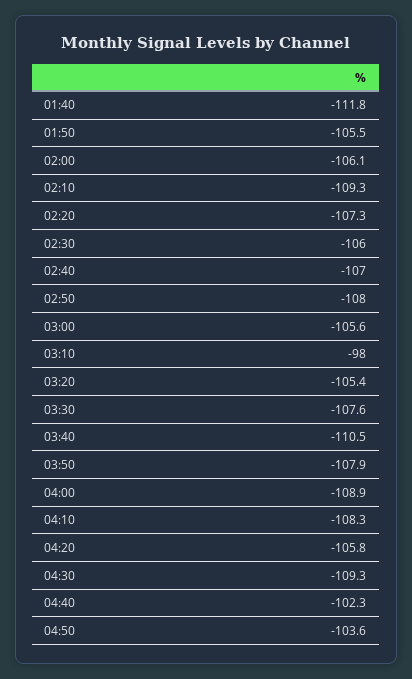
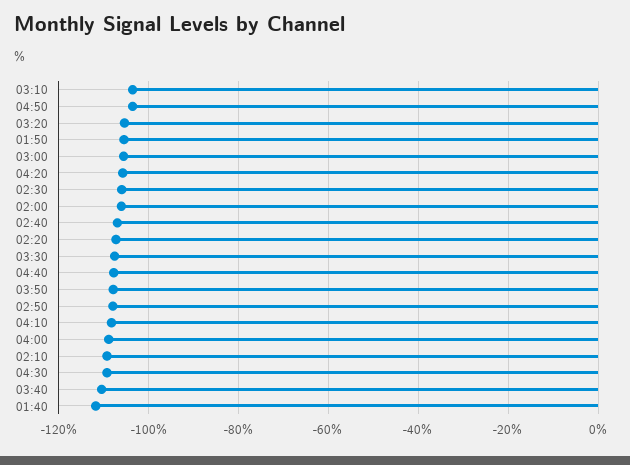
03:10: -98 -> -104
04:40: -102.3 -> -108

